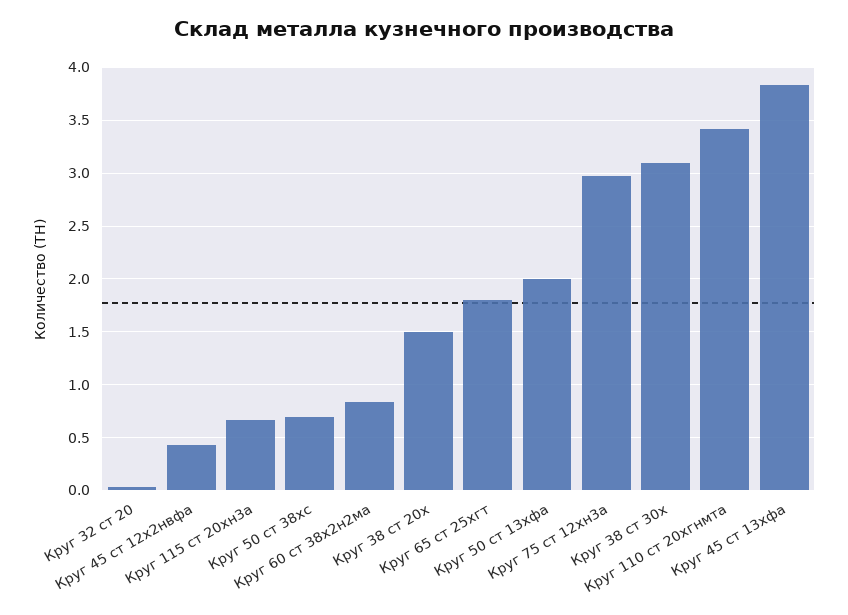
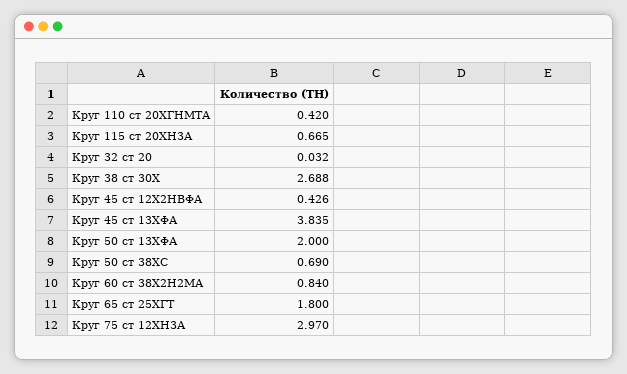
Круг 38 ст 20х: 1.5 -> none
Круг 38 ст 30х: 3.1 -> 2.688
Круг 110 ст 20хгнмта: 3.4 -> 0.42

